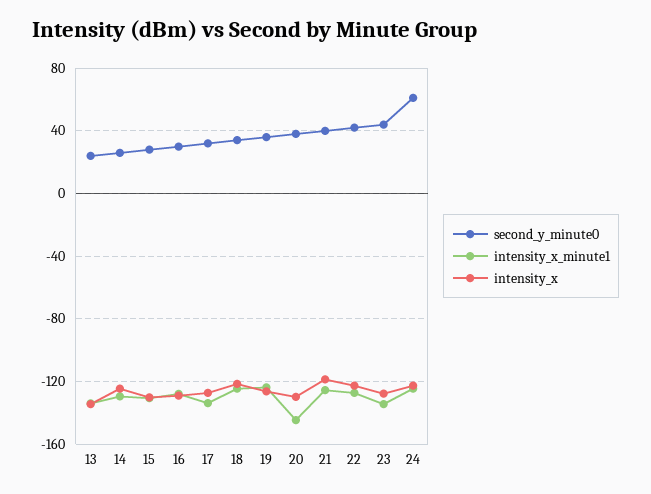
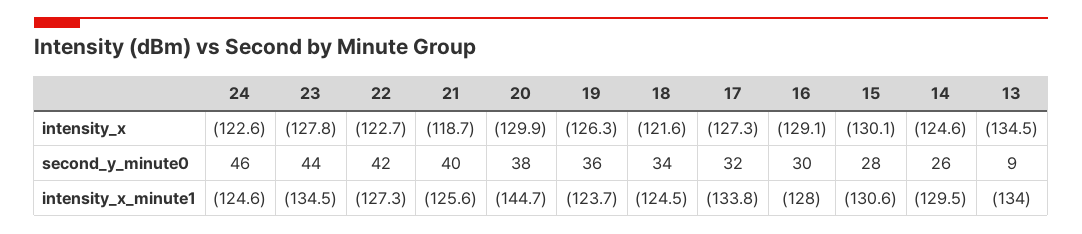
second_y_minute0, 13: 25 -> 9
second_y_minute0, 24: 60 -> 46

